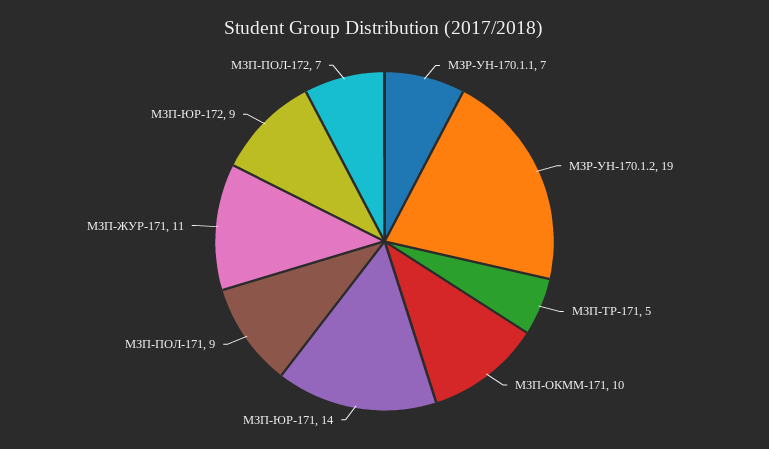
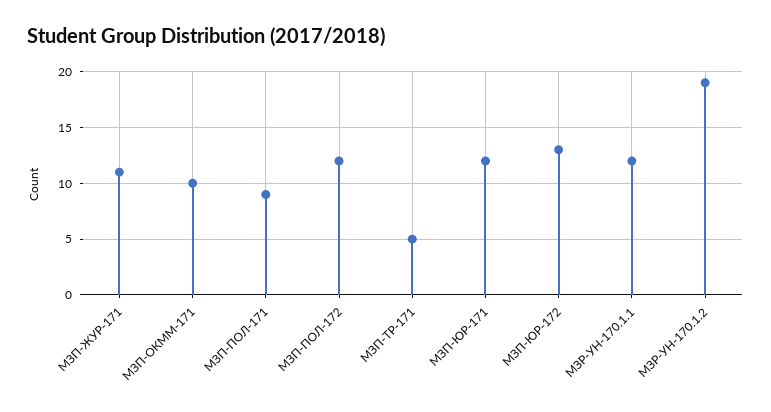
МЗР-УН-170.1.1: 7 -> 12
МЗП-ЮР-171: 14 -> 12
МЗП-ЮР-172: 9 -> 13
МЗП-ПОЛ-172: 7 -> 12

